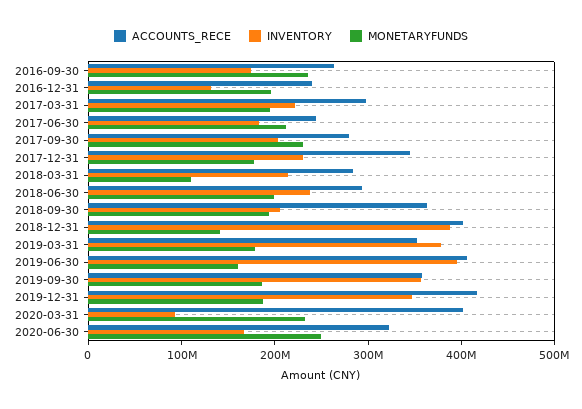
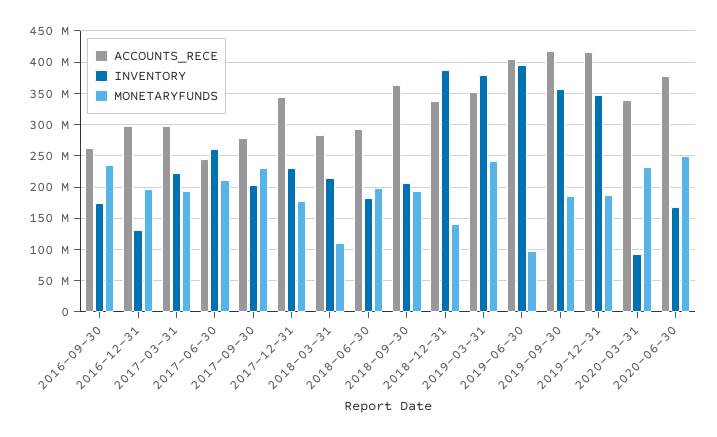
ACCOUNTS_RECE, 2016-12-31: 240000000 -> 300000000
INVENTORY, 2017-06-30: 180000000 -> 260000000
INVENTORY, 2018-06-30: 240000000 -> 180000000
ACCOUNTS_RECE, 2018-12-31: 400000000 -> 340000000
MONETARYFUNDS, 2019-03-31: 180000000 -> 240000000
MONETARYFUNDS, 2019-06-30: 160000000 -> 100000000
ACCOUNTS_RECE, 2019-09-30: 360000000 -> 420000000
ACCOUNTS_RECE, 2020-03-31: 400000000 -> 340000000
ACCOUNTS_RECE, 2020-06-30: 320000000 -> 380000000

